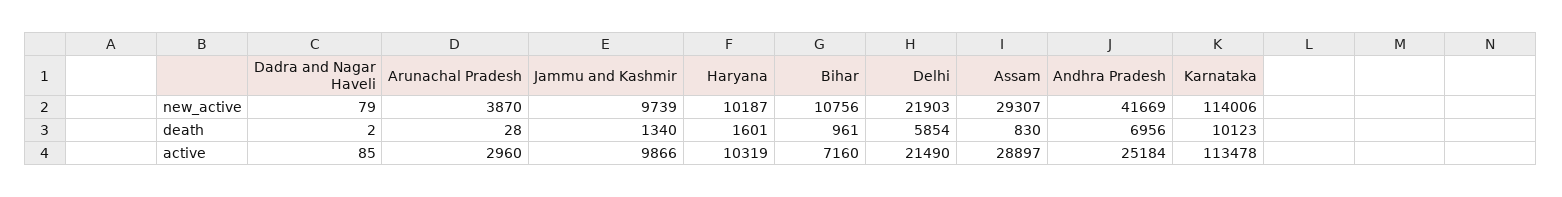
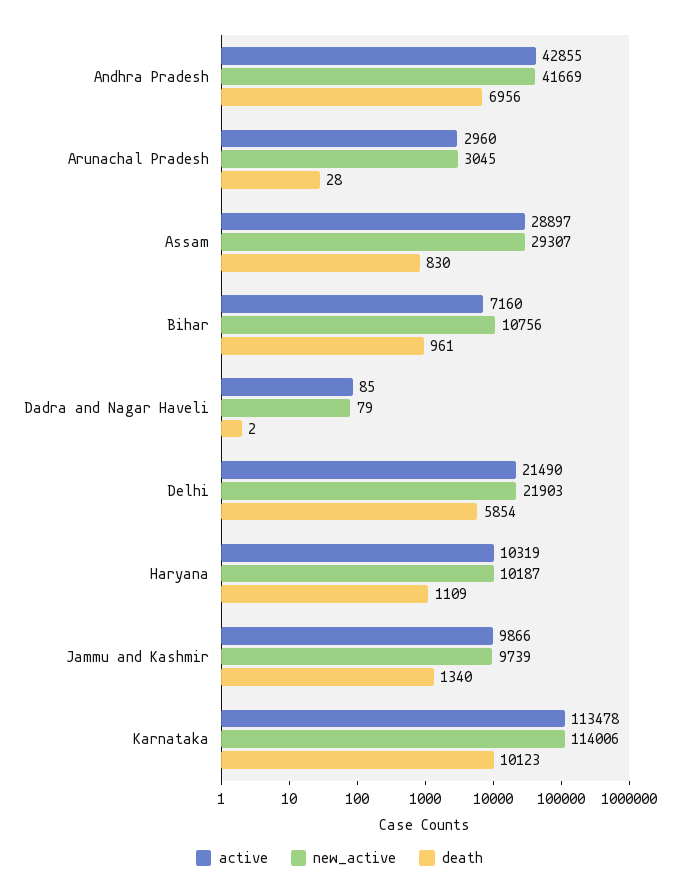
new_active, Arunachal Pradesh: 3870 -> 3045
death, Haryana: 1601 -> 1109
active, Andhra Pradesh: 25184 -> 42855

